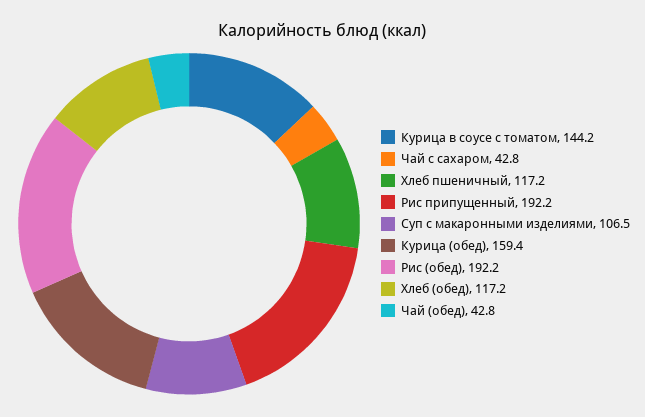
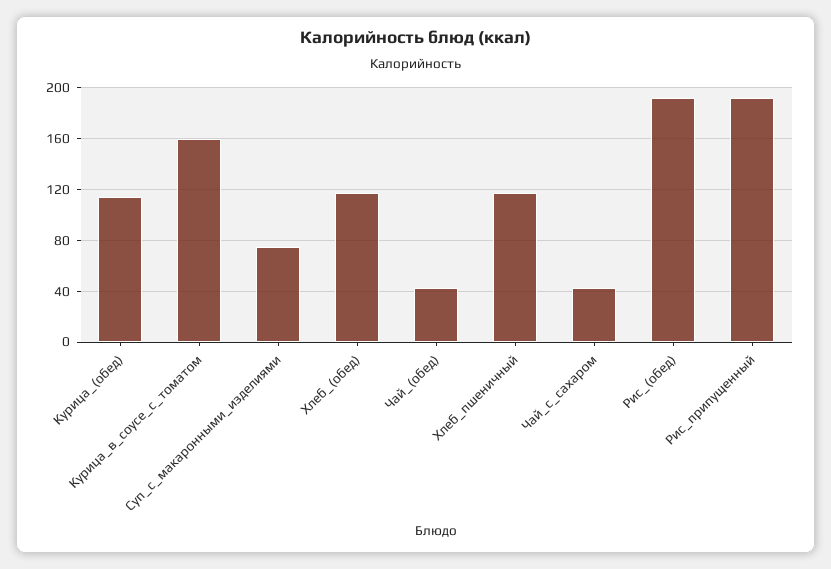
Курица в соусе с томатом: 144.2 -> 160
Суп с макаронными изделиями: 106.5 -> 75
Курица (обед): 159.4 -> 115

